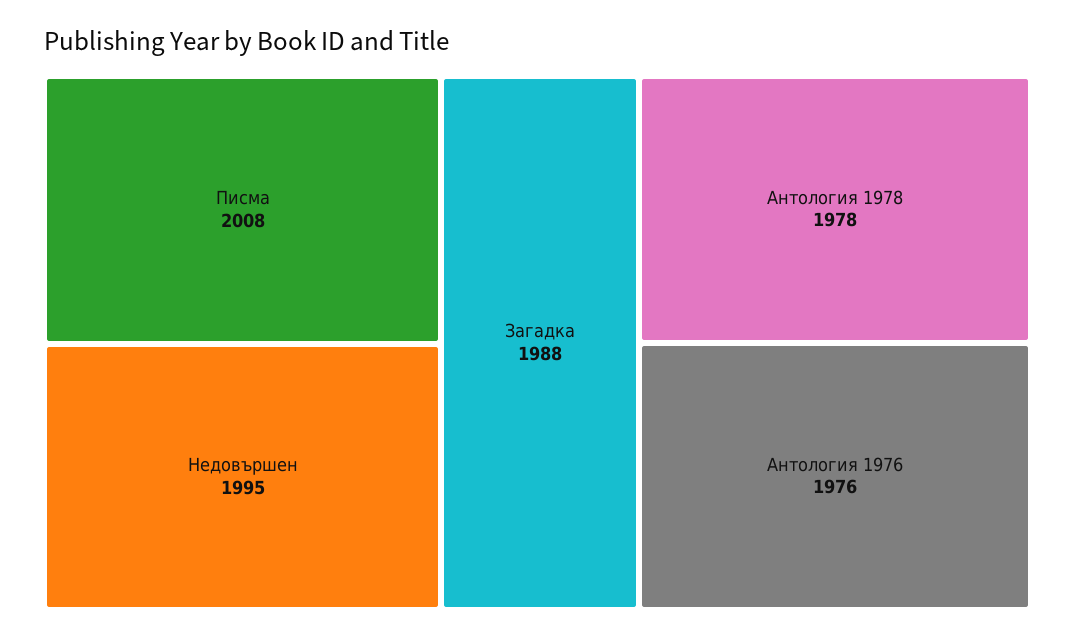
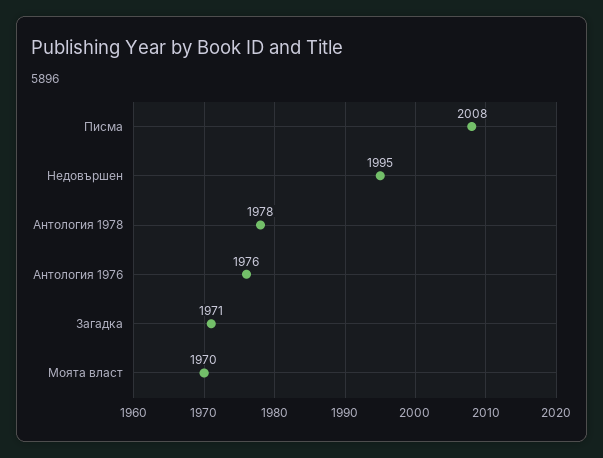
Загадка: 1988 -> 1971
Моята власт: none -> 1970

